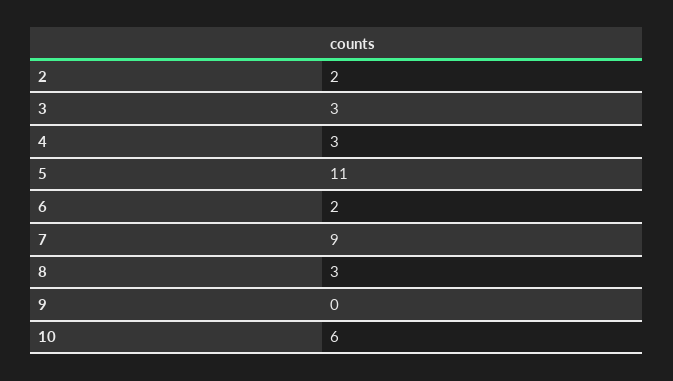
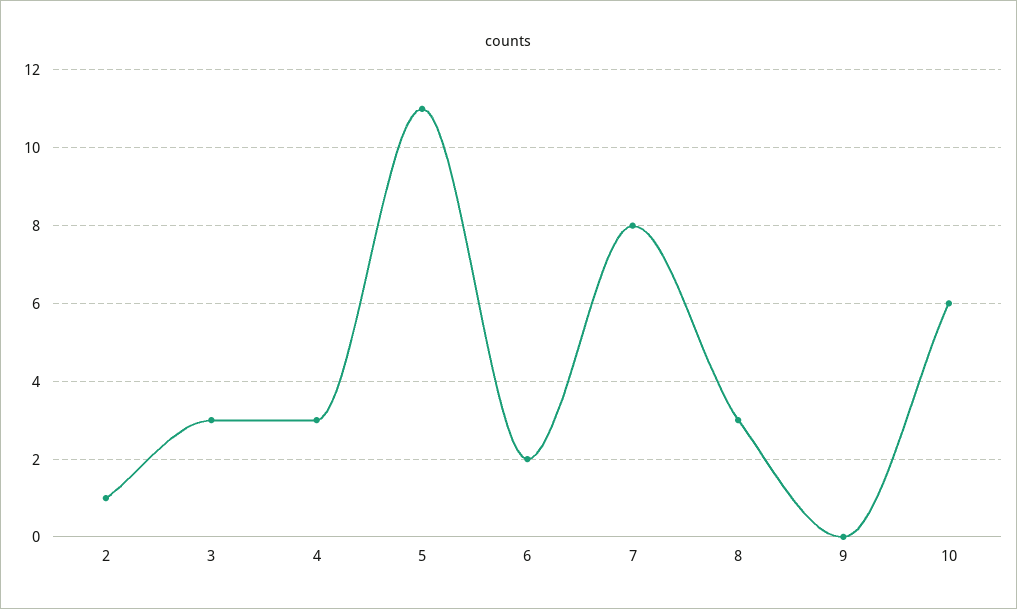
2: 2 -> 1
7: 9 -> 8

